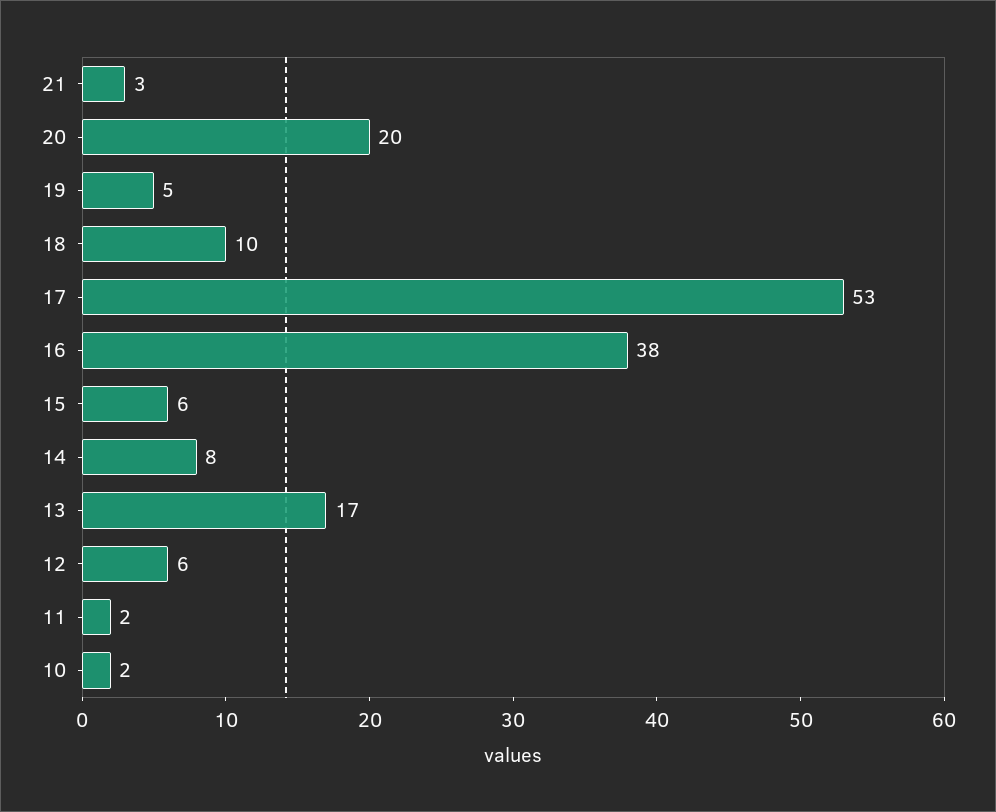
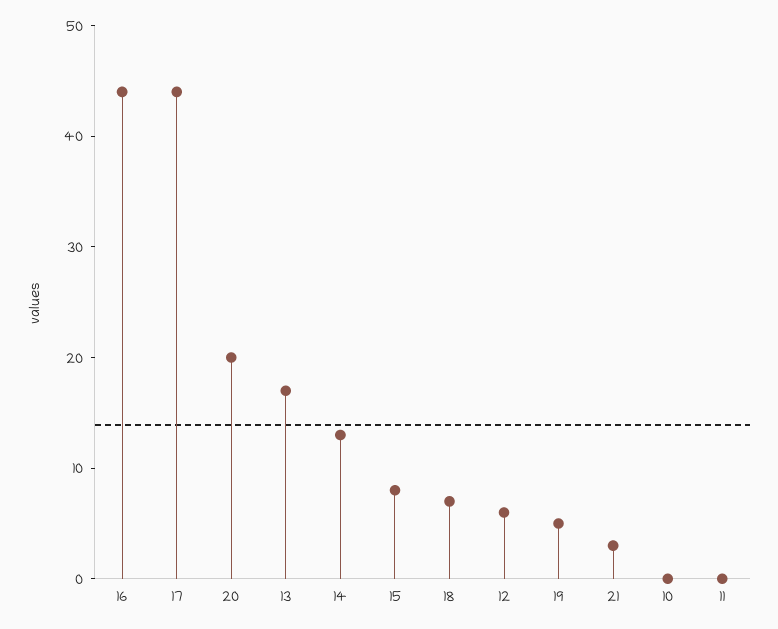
18: 10 -> 7
17: 53 -> 44
16: 38 -> 44
15: 6 -> 8
14: 8 -> 13
11: 2 -> 0
10: 2 -> 0

